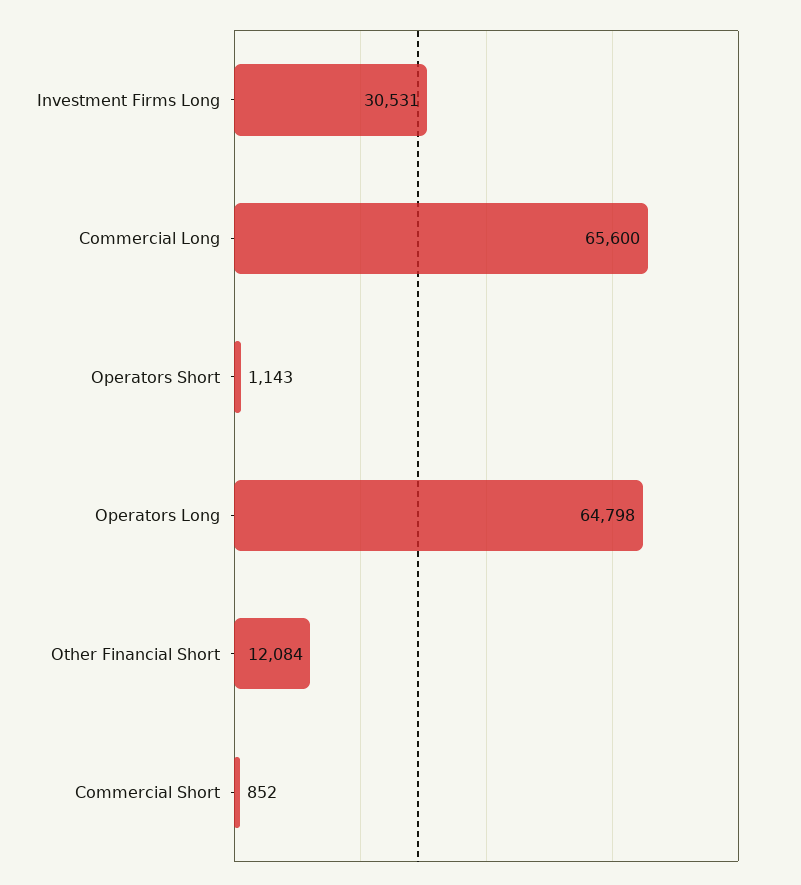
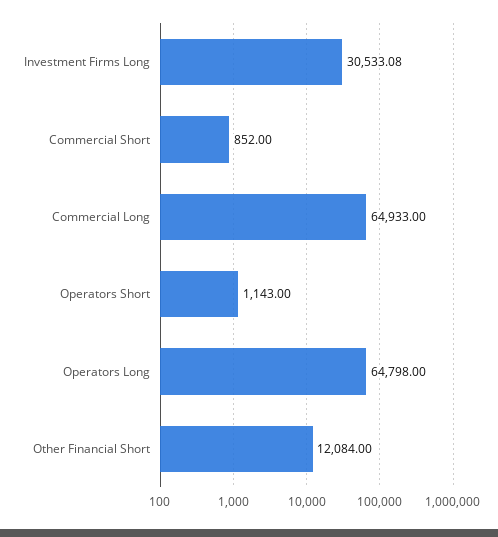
Investment Firms Long: 30531 -> 30533.08
Commercial Long: 65600 -> 64933

